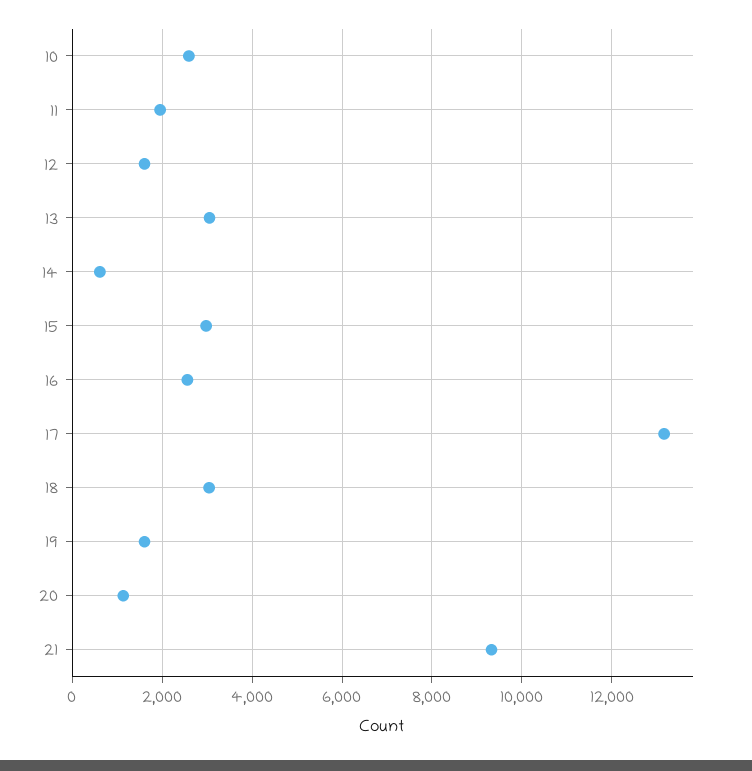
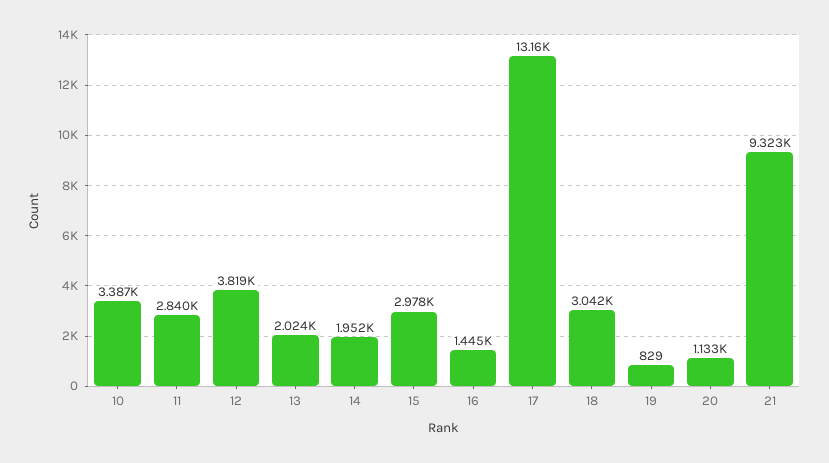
10: 2600 -> 3387
11: 2000 -> 2840
12: 1600 -> 3819
13: 3000 -> 2024
14: 600 -> 1952
16: 2600 -> 1445
19: 1600 -> 829

